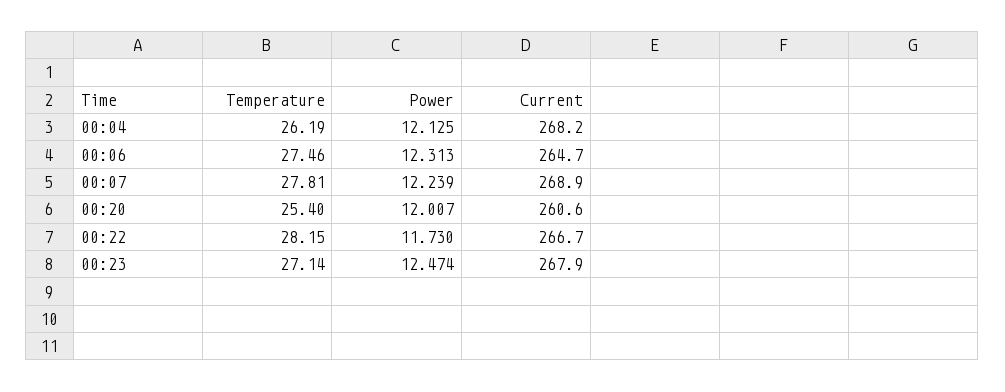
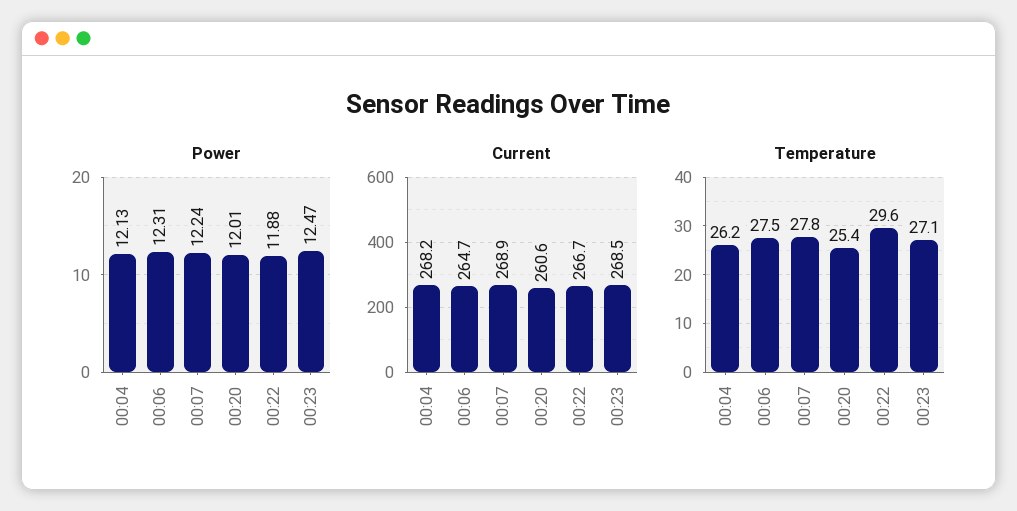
Temperature, 00:22: 28.15 -> 29.6
Power, 00:22: 11.73 -> 11.88
Current, 00:23: 267.9 -> 268.5

